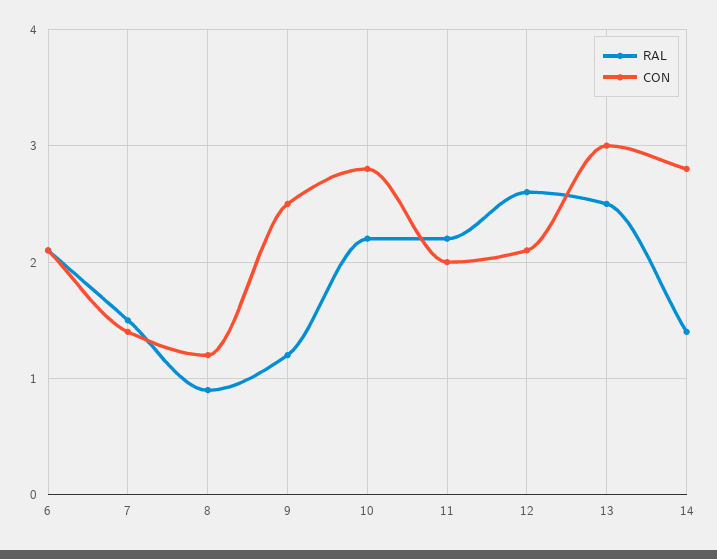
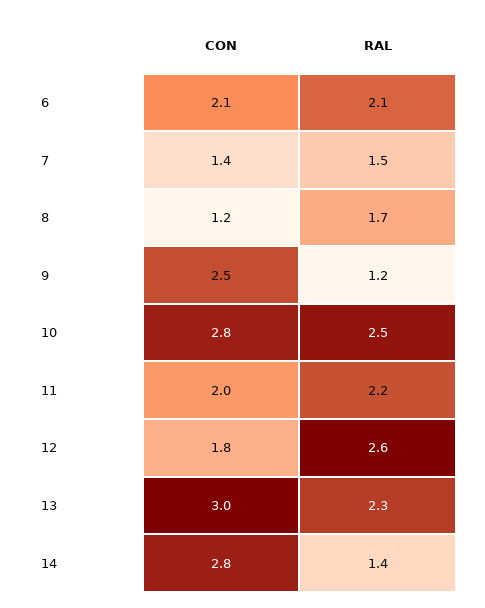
RAL, 8: 0.9 -> 1.7
RAL, 10: 2.2 -> 2.5
CON, 12: 2.1 -> 1.8
RAL, 13: 2.5 -> 2.3

